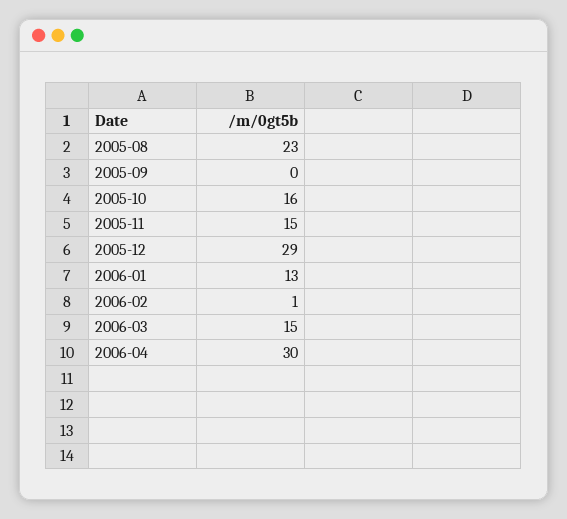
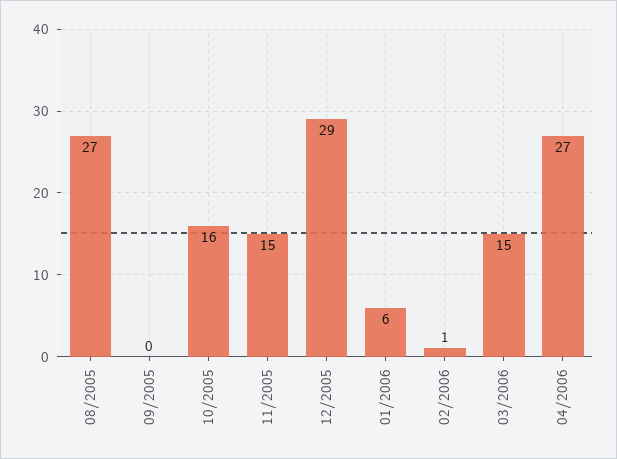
2005-08: 23 -> 27
2006-01: 13 -> 6
2006-04: 30 -> 27

